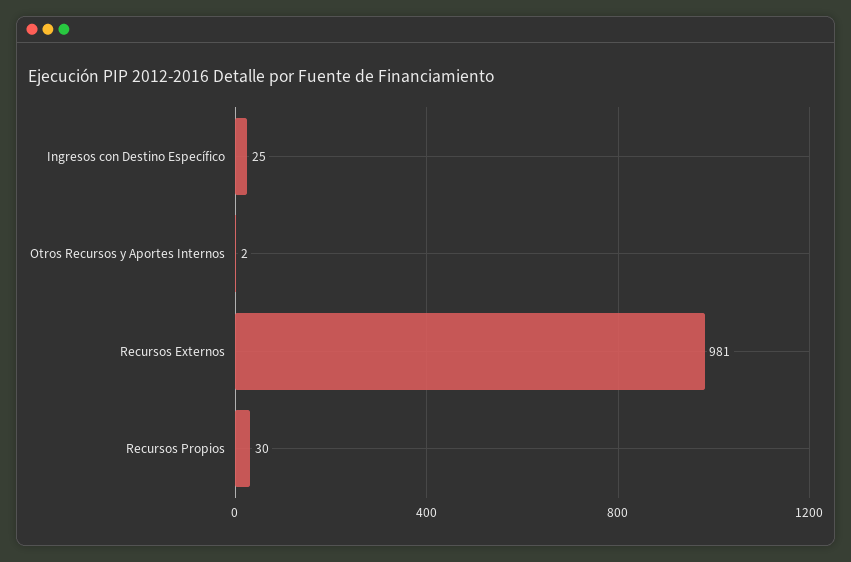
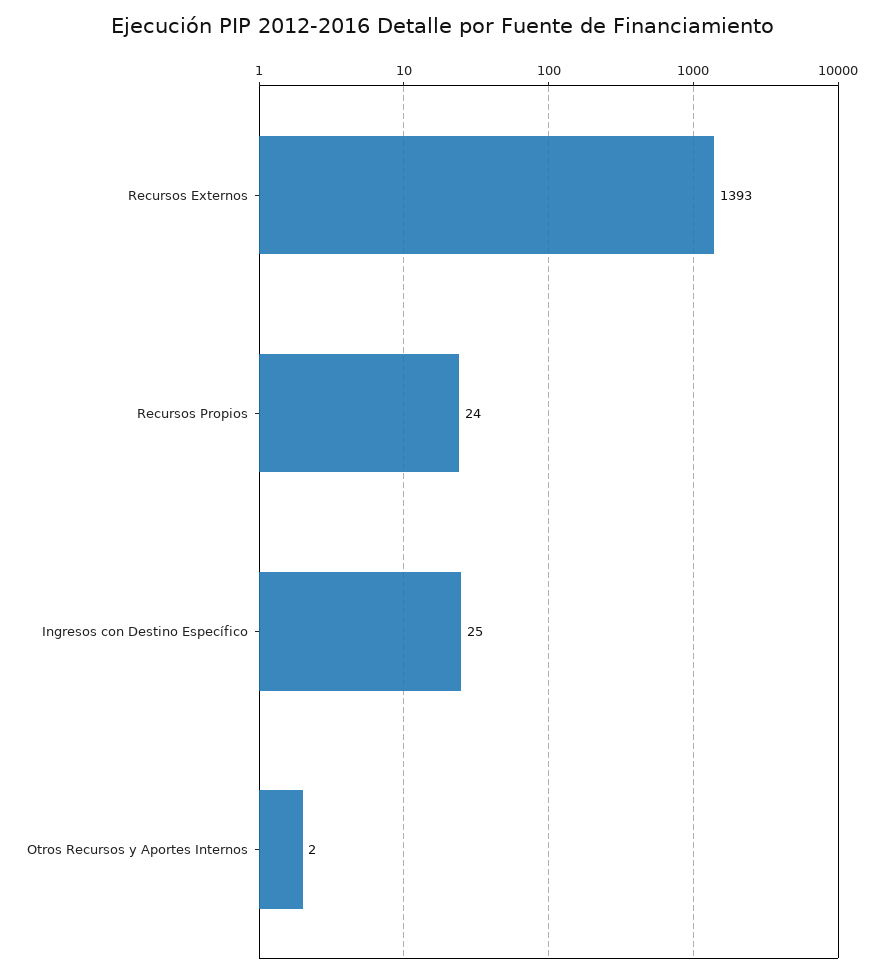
Recursos Externos: 981 -> 1393
Recursos Propios: 30 -> 24

